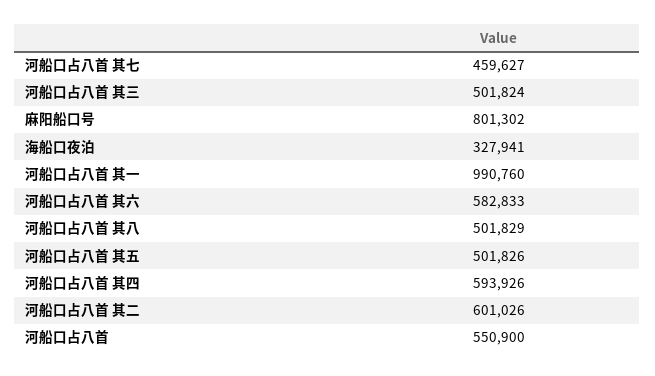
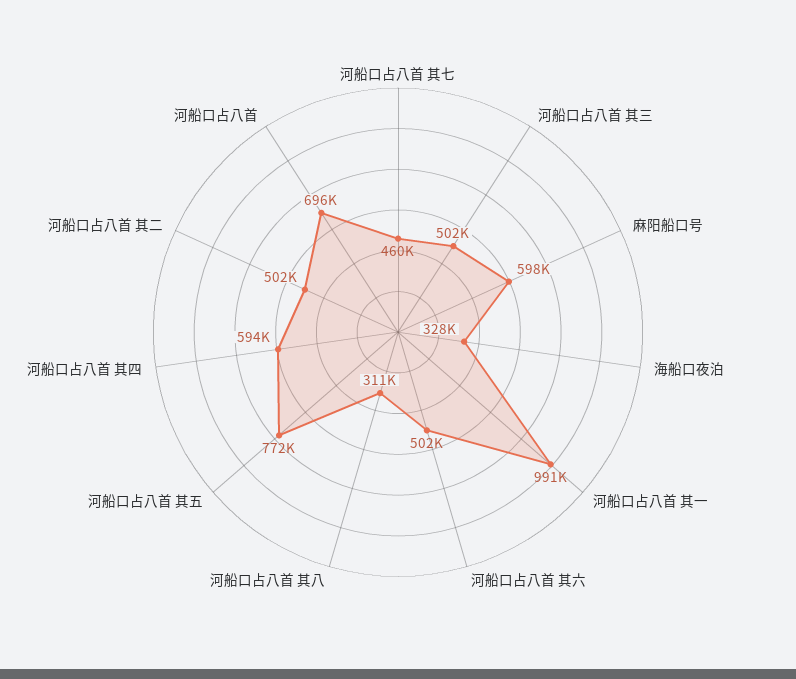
麻阳船口号: 801302 -> 598000
河船口占八首 其六: 582833 -> 502000
河船口占八首 其八: 501829 -> 311000
河船口占八首 其五: 501826 -> 772000
河船口占八首 其二: 601026 -> 502000
河船口占八首: 550900 -> 696000

